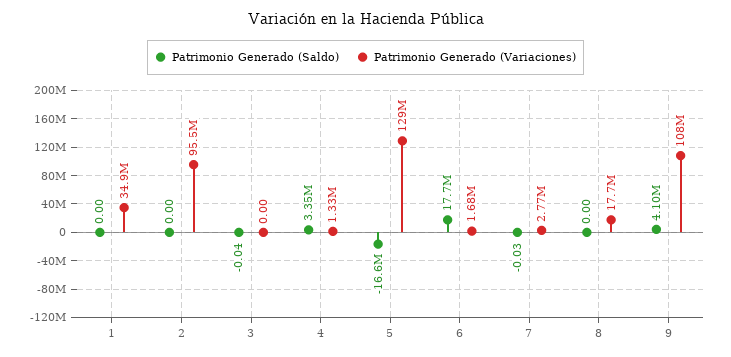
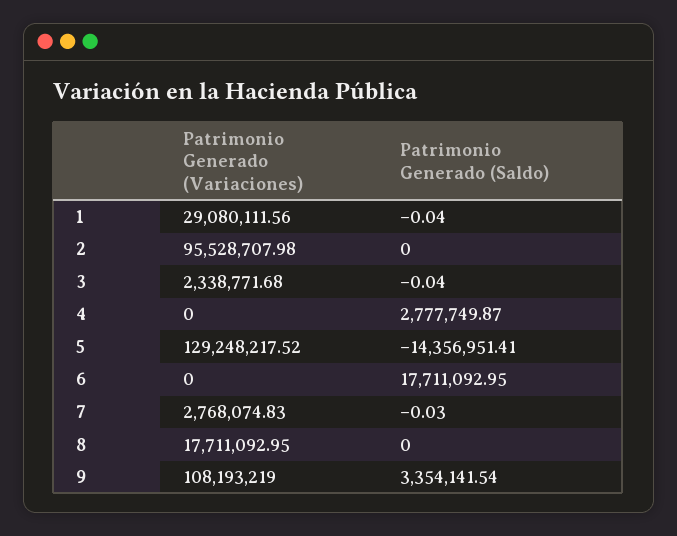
Patrimonio Generado (Saldo), 1: 0 -> -0.04
Patrimonio Generado (Variaciones), 1: 34900000 -> 29080111.56
Patrimonio Generado (Variaciones), 3: 0 -> 2338771.68
Patrimonio Generado (Saldo), 4: 3350000 -> 2777749.87
Patrimonio Generado (Variaciones), 4: 1330000 -> 0
Patrimonio Generado (Saldo), 5: -16600000 -> -14356951.41
Patrimonio Generado (Variaciones), 6: 1680000 -> 0
Patrimonio Generado (Saldo), 9: 4100000 -> 3354141.54

